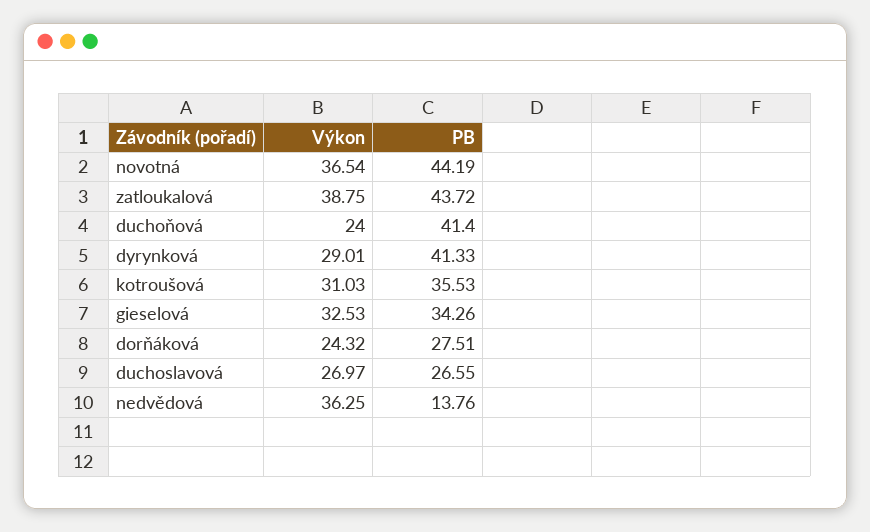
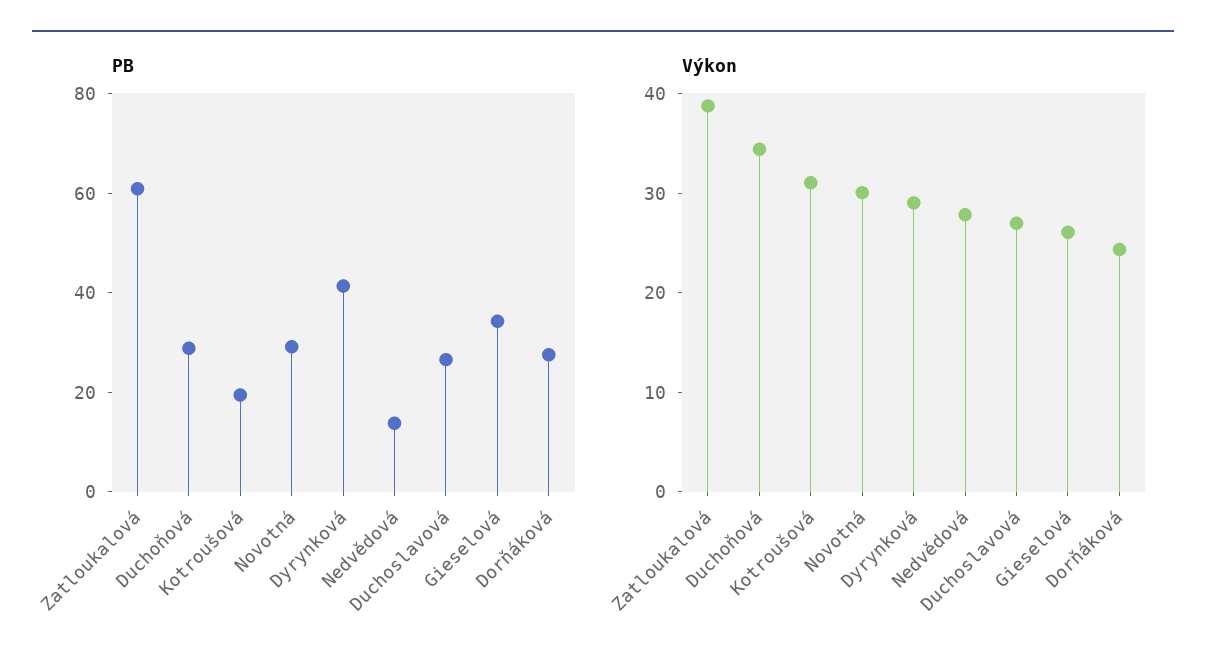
Výkon, novotná: 36.54 -> 30
PB, novotná: 44.19 -> 30
PB, zatloukalová: 43.72 -> 60
Výkon, duchoňová: 24 -> 34
PB, duchoňová: 41.4 -> 30
PB, kotroušová: 35.53 -> 20
Výkon, gieselová: 32.53 -> 26
Výkon, nedvědová: 36.25 -> 28

